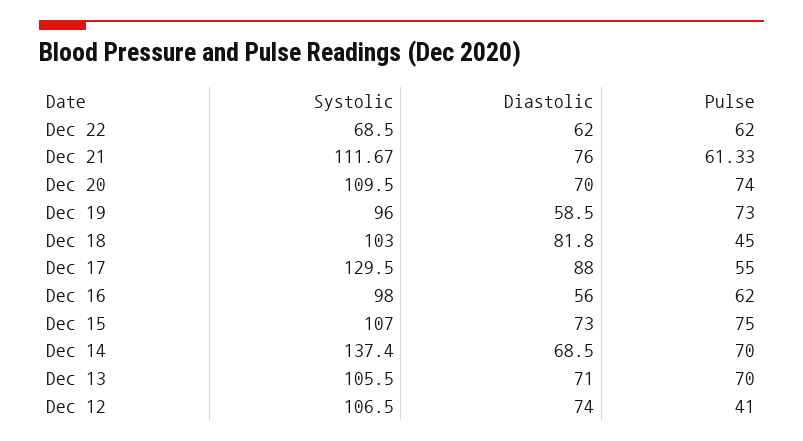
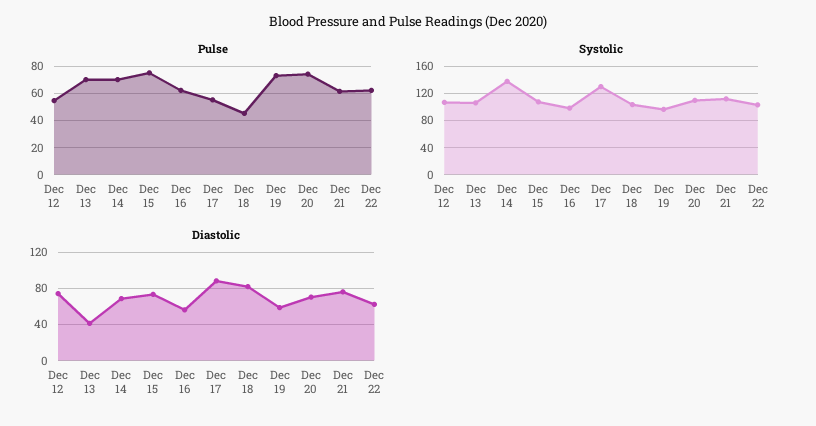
Systolic, Dec 22: 68.5 -> 100
Diastolic, Dec 13: 71 -> 40
Pulse, Dec 12: 41 -> 55

